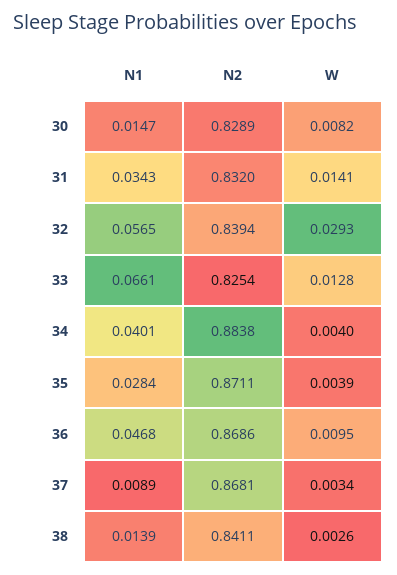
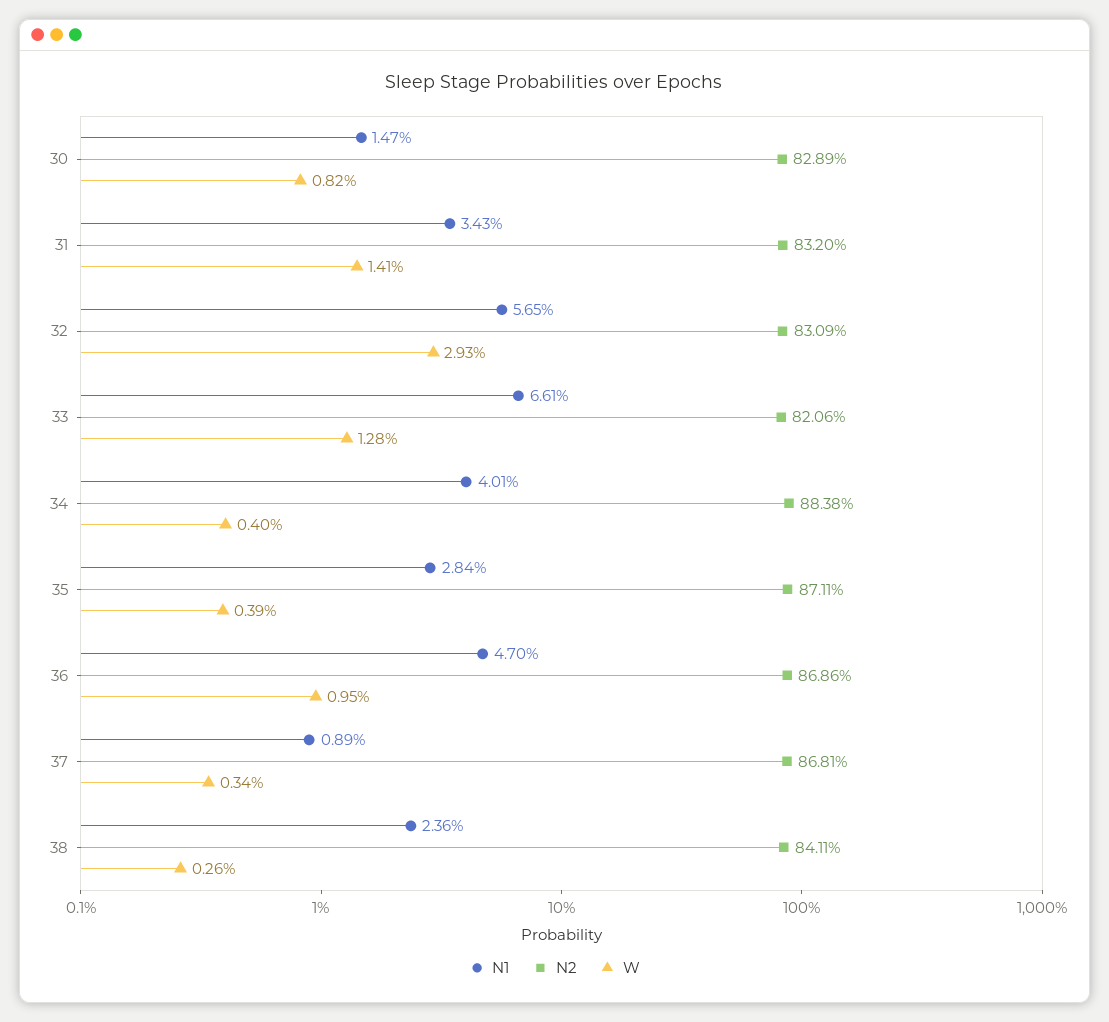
N2, 32: 0.8394 -> 0.8309
N2, 33: 0.8254 -> 0.8206
N1, 36: 0.0468 -> 0.047
N1, 38: 0.0139 -> 0.0236

